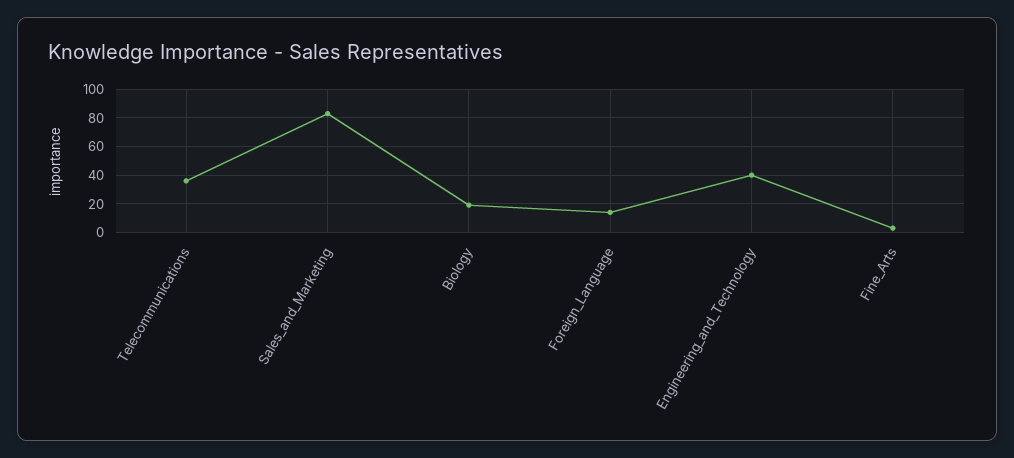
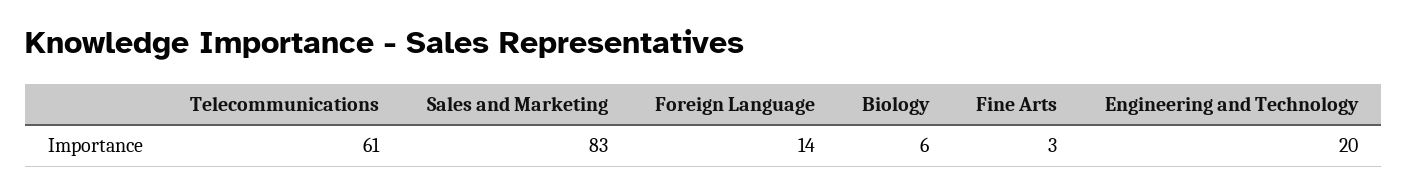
Telecommunications: 35 -> 61
Biology: 20 -> 6
Engineering_and_Technology: 40 -> 20

